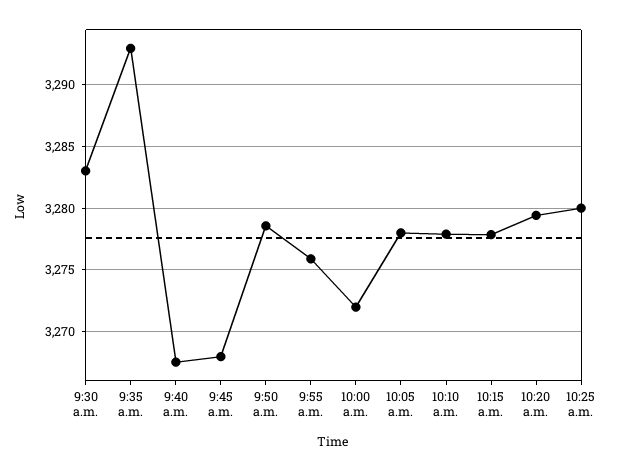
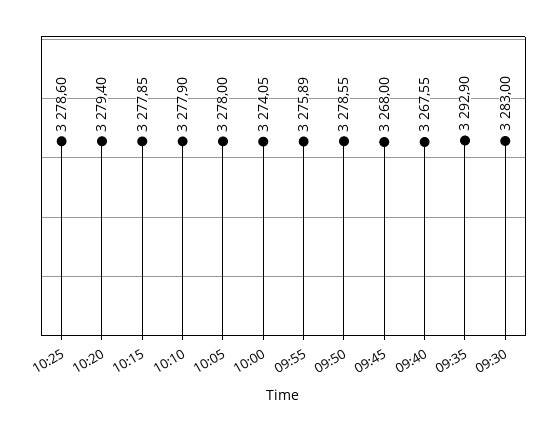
10:00 a.m.: 3272 -> 3274.05
10:25 a.m.: 3280 -> 3278.6

